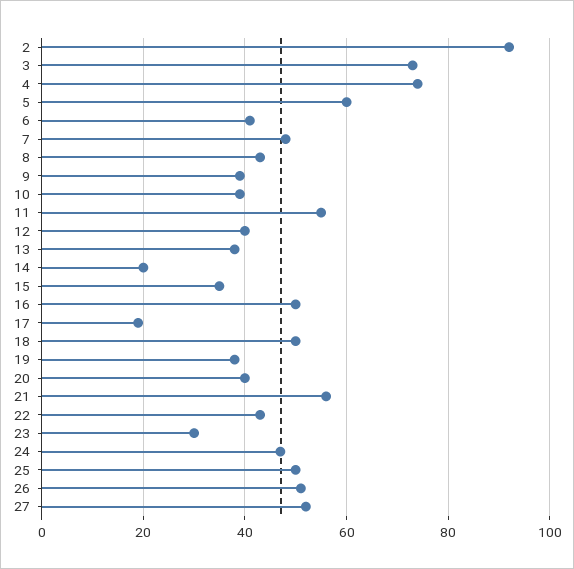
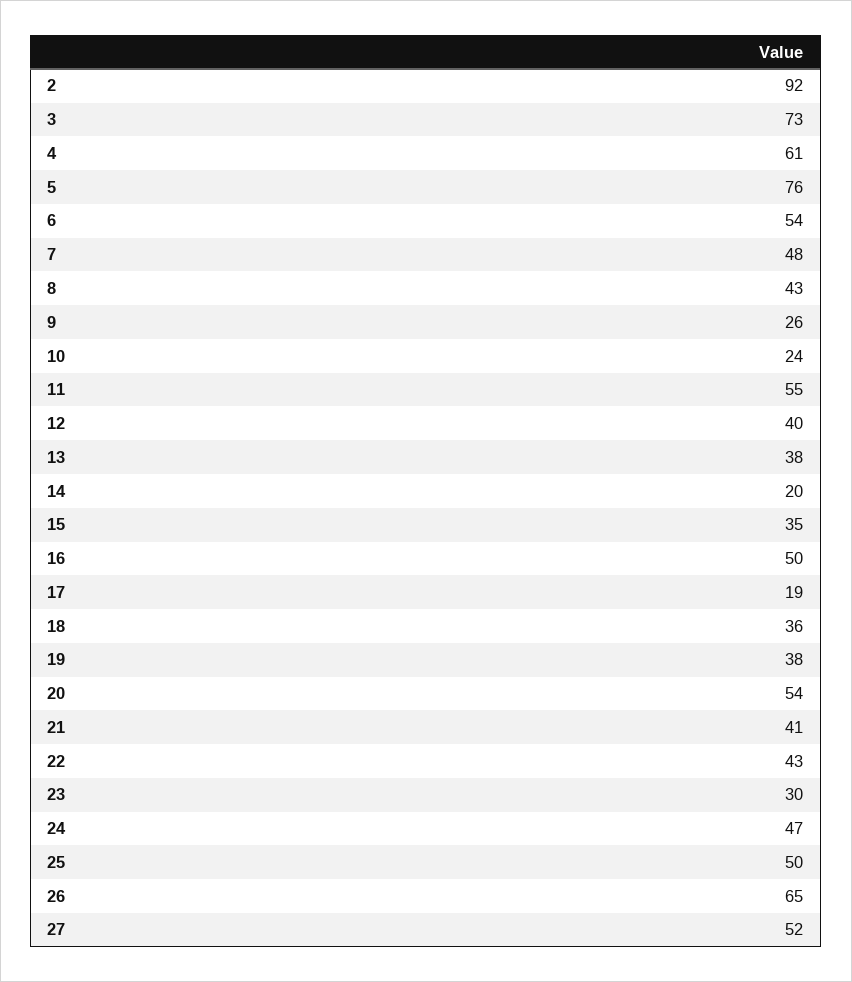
4: 75 -> 61
5: 60 -> 76
6: 40 -> 54
9: 40 -> 26
10: 40 -> 24
18: 50 -> 36
20: 40 -> 54
21: 55 -> 41
26: 50 -> 65

